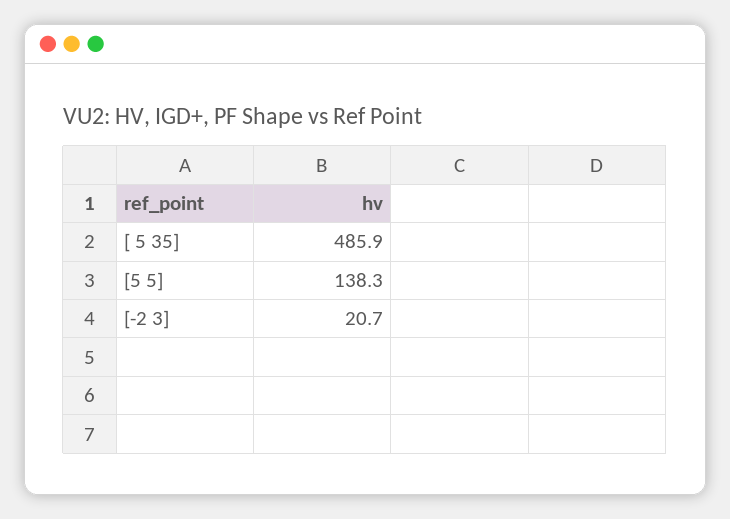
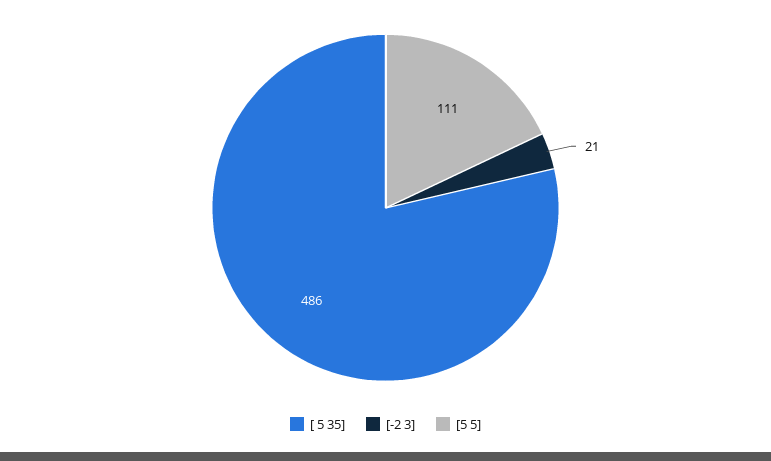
[5 5]: 138.3 -> 111

